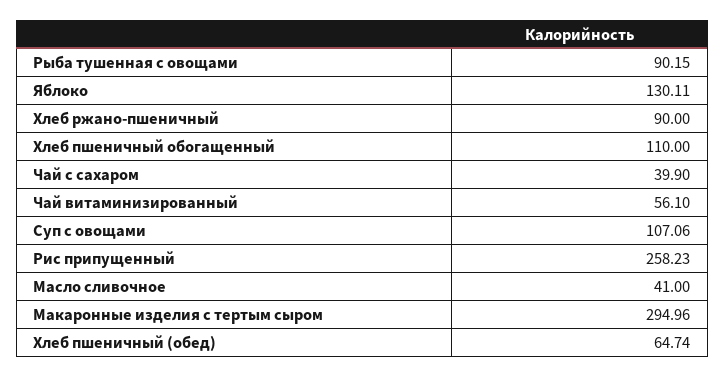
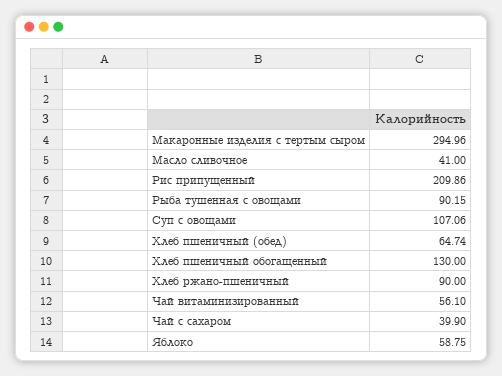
Яблоко: 130.11 -> 58.75
Хлеб пшеничный обогащенный: 110 -> 130
Рис припущенный: 258.23 -> 209.86

